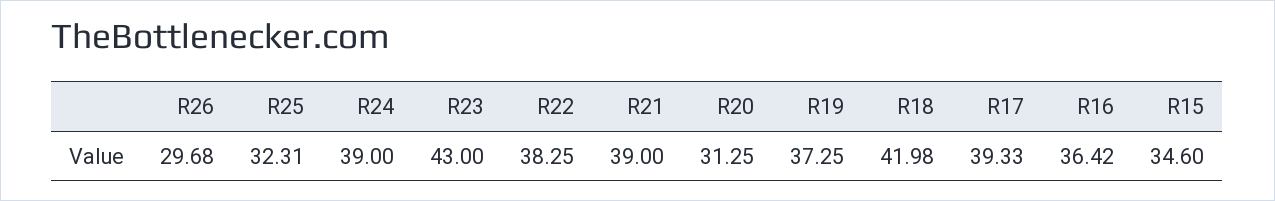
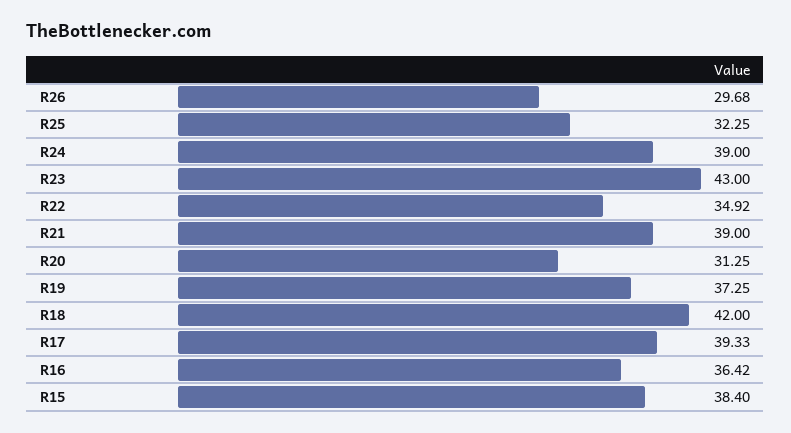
R25: 32.31 -> 32.25
R22: 38.25 -> 34.92
R18: 41.98 -> 42
R15: 34.6 -> 38.4

